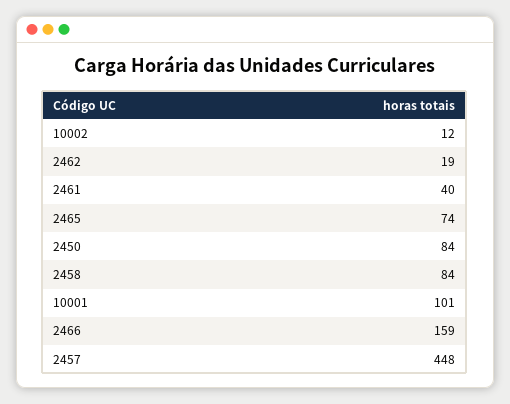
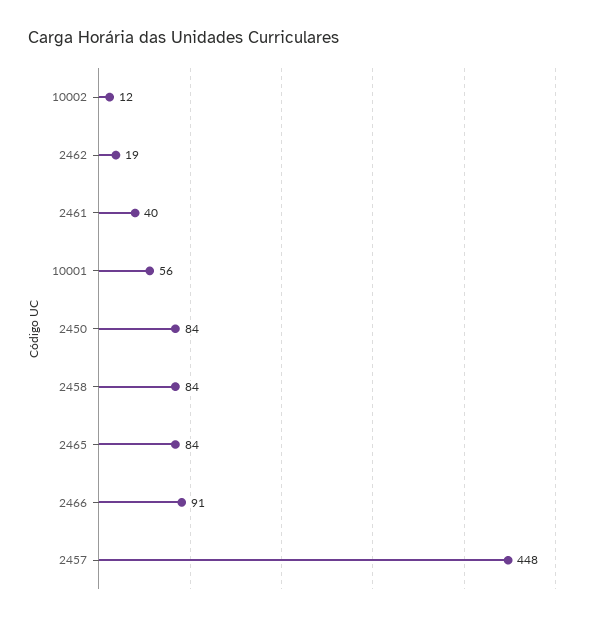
2465: 74 -> 84
10001: 101 -> 56
2466: 159 -> 91

